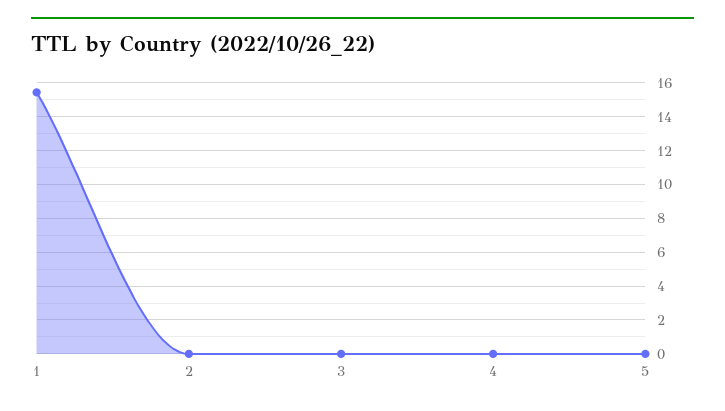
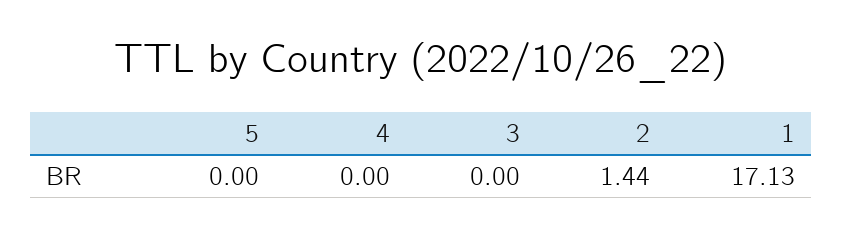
1: 15.5 -> 17.13
2: 0 -> 1.44

